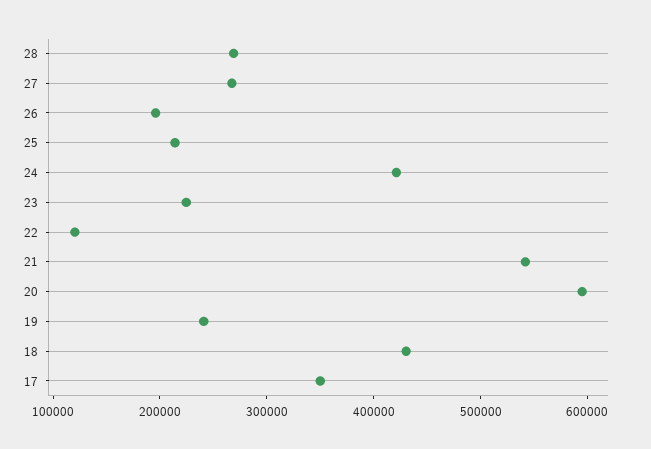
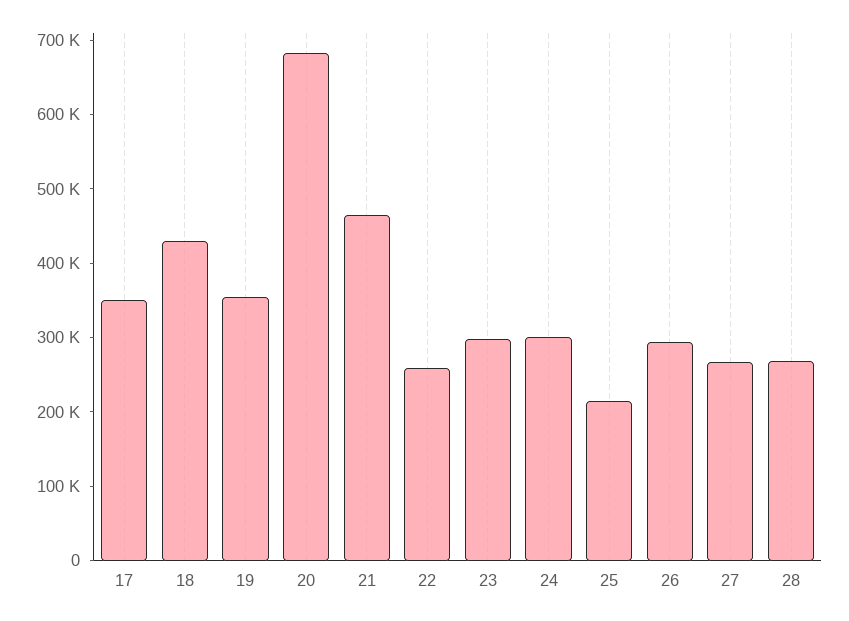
26: 200000 -> 300000
24: 420000 -> 300000
23: 220000 -> 300000
22: 120000 -> 260000
21: 540000 -> 460000
20: 600000 -> 680000
19: 240000 -> 360000

